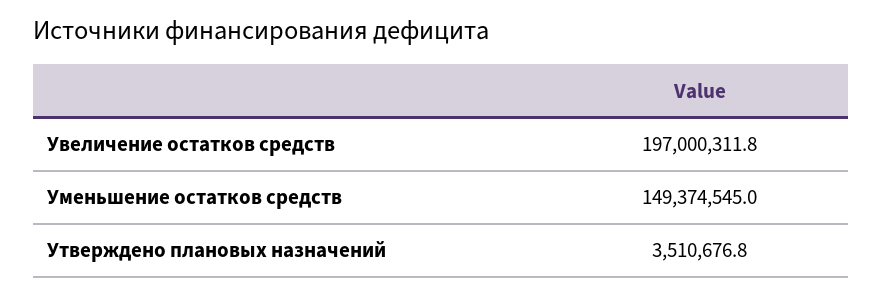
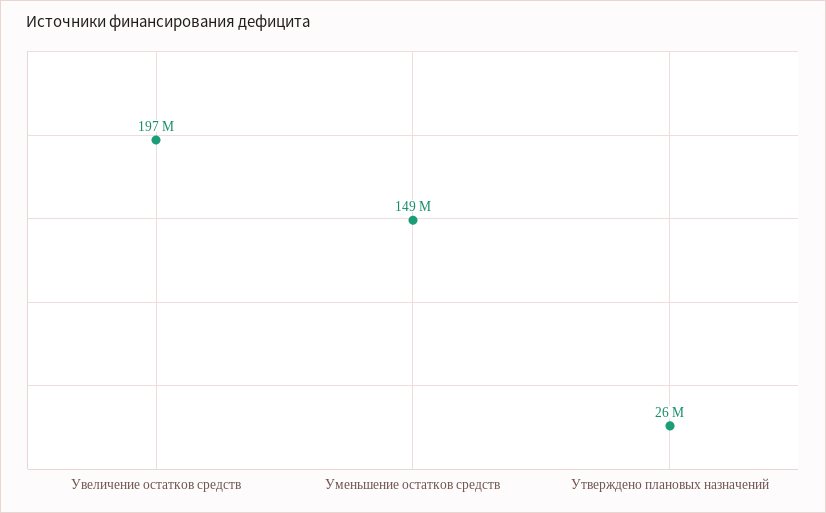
Утверждено плановых назначений: 3510676.8 -> 26000000

